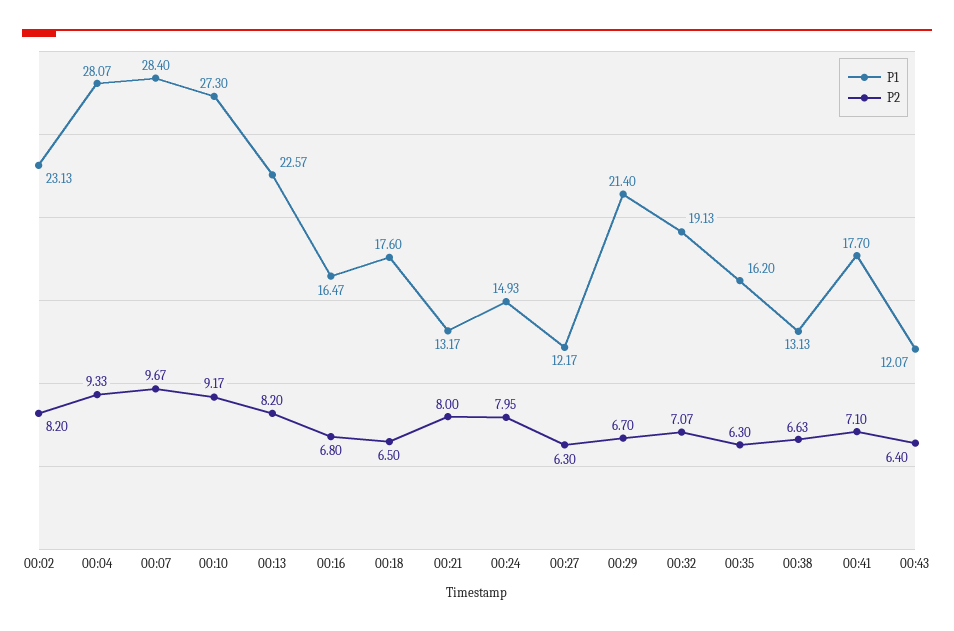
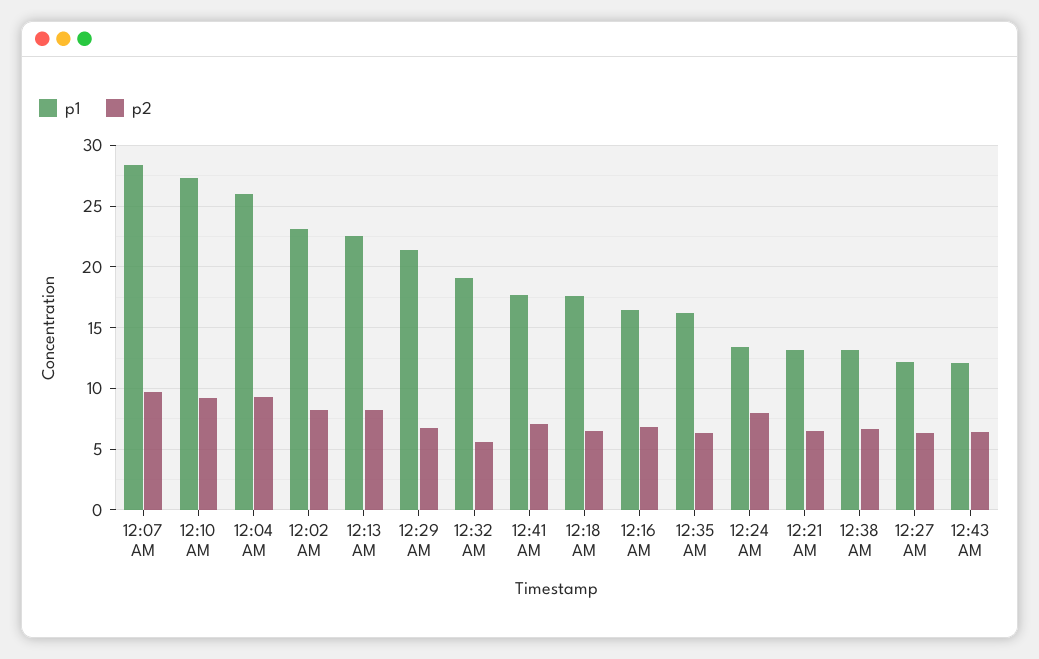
P1, 00:04: 28.07 -> 26
P2, 00:21: 8 -> 6.5
P1, 00:24: 14.93 -> 13.5
P2, 00:32: 7.07 -> 5.5

